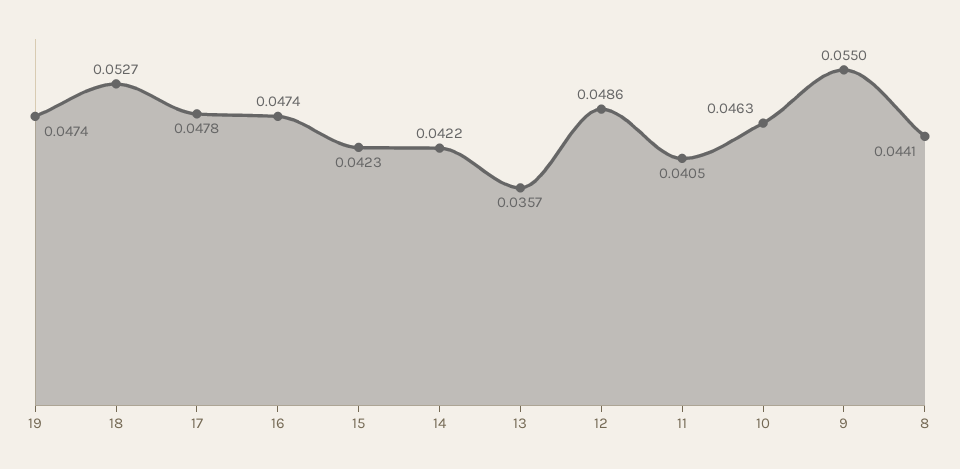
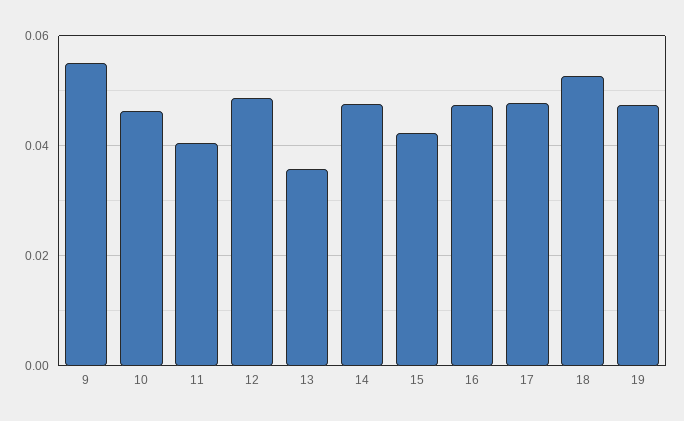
14: 0.0422 -> 0.048
8: 0.0441 -> none

